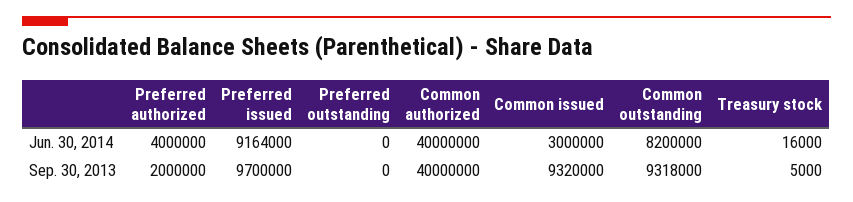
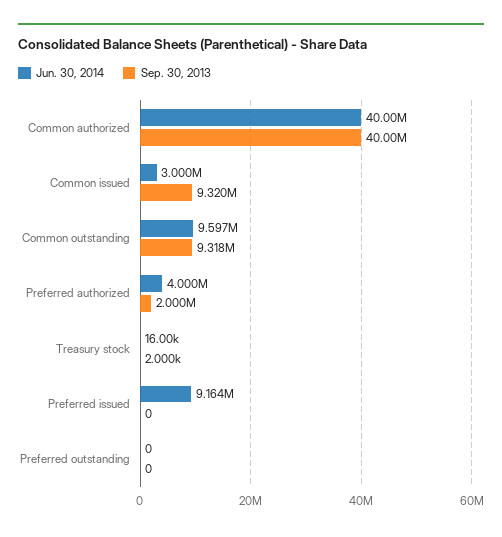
Jun. 30, 2014, Common outstanding: 8200000 -> 9597000
Sep. 30, 2013, Preferred issued: 9700000 -> 0
Sep. 30, 2013, Treasury stock: 5000 -> 2000

